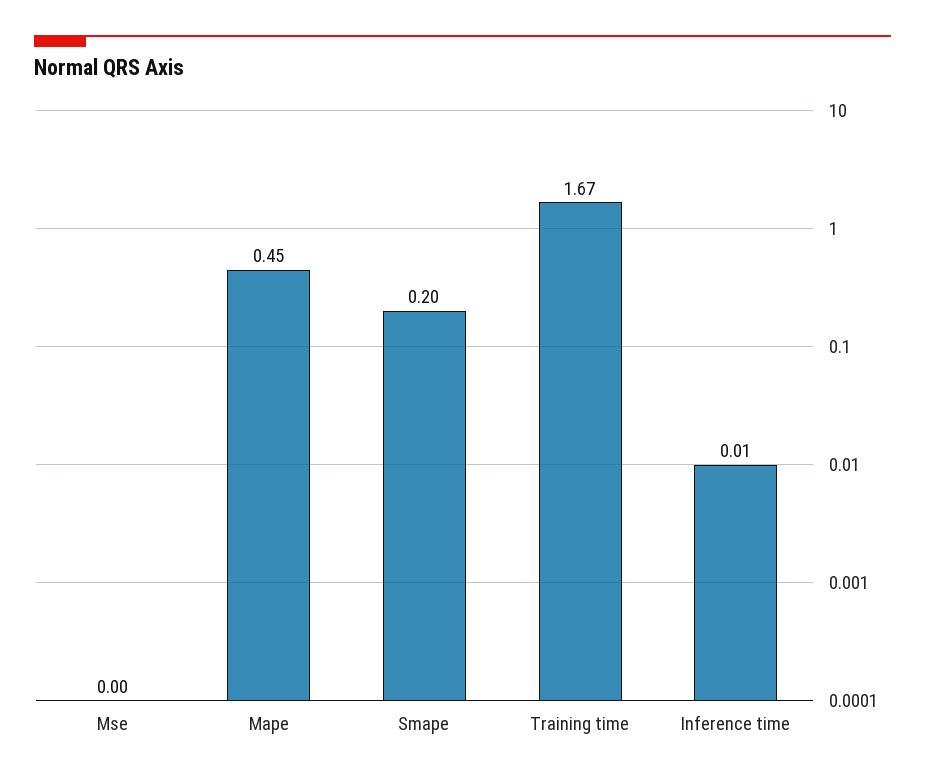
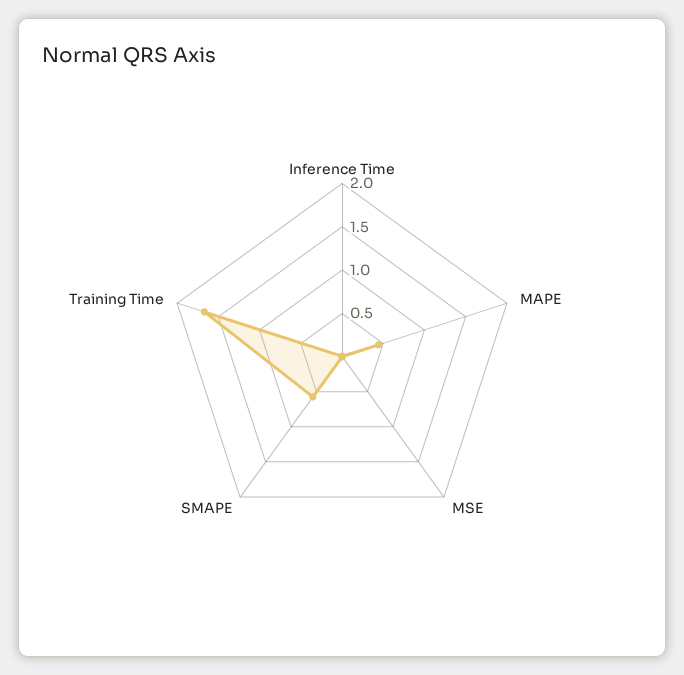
Smape: 0.2 -> 0.6

